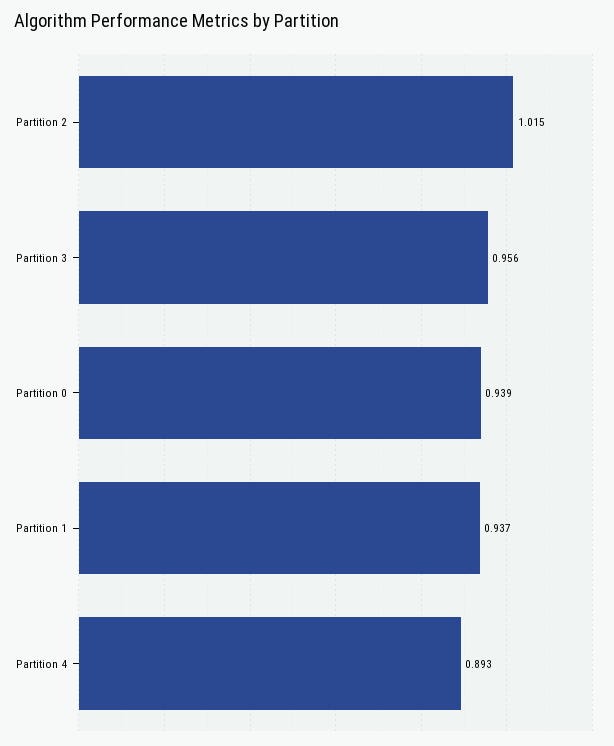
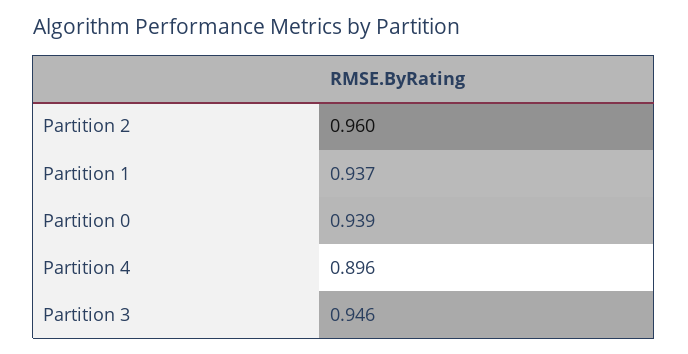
Partition 2: 1.015 -> 0.96
Partition 3: 0.956 -> 0.946
Partition 4: 0.893 -> 0.896

